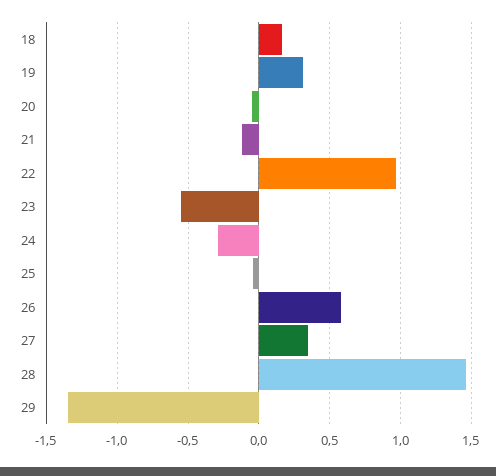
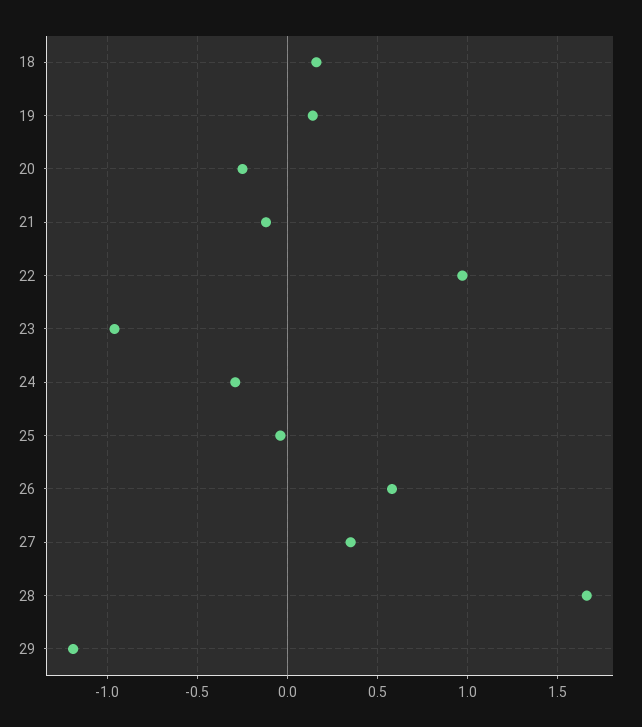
19: 0.3 -> 0.15
20: -0.05 -> -0.25
23: -0.55 -> -0.95
28: 1.45 -> 1.65
29: -1.35 -> -1.2

